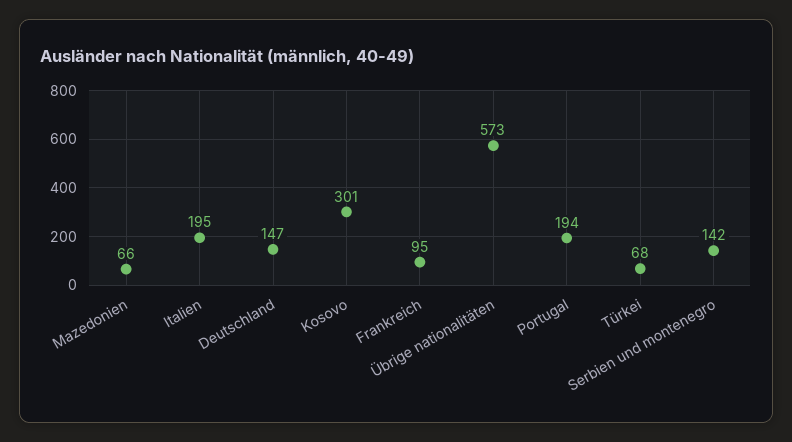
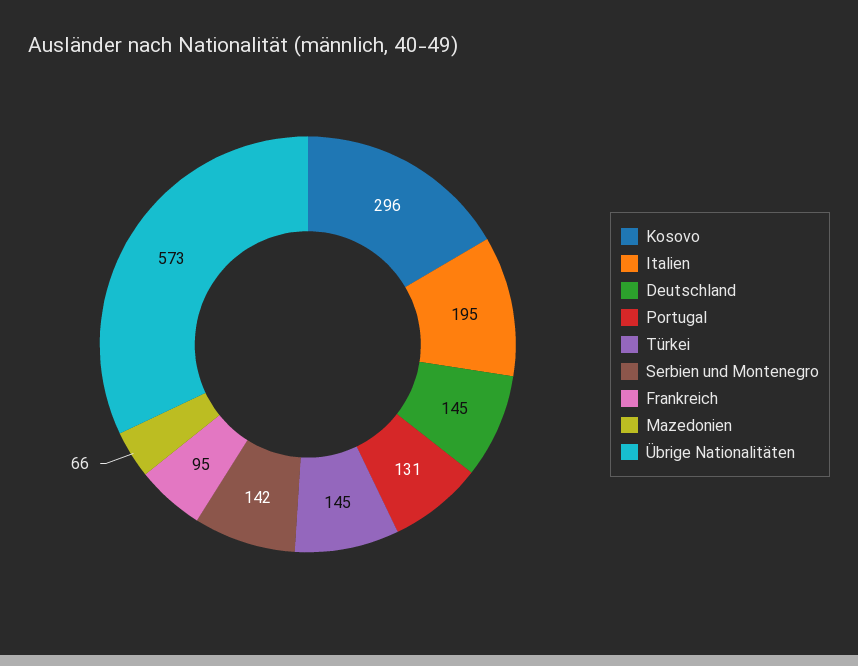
Deutschland: 147 -> 145
Kosovo: 301 -> 296
Portugal: 194 -> 131
Türkei: 68 -> 145

